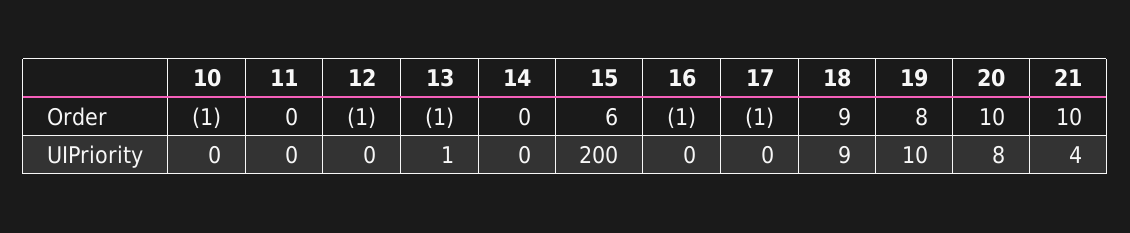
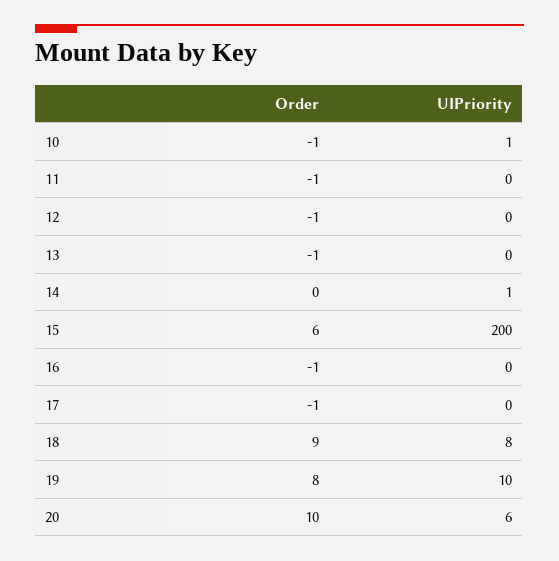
11, Order: 0 -> -1
21, Order: 10 -> none
10, UIPriority: 0 -> 1
13, UIPriority: 1 -> 0
14, UIPriority: 0 -> 1
18, UIPriority: 9 -> 8
20, UIPriority: 8 -> 6
21, UIPriority: 4 -> none

